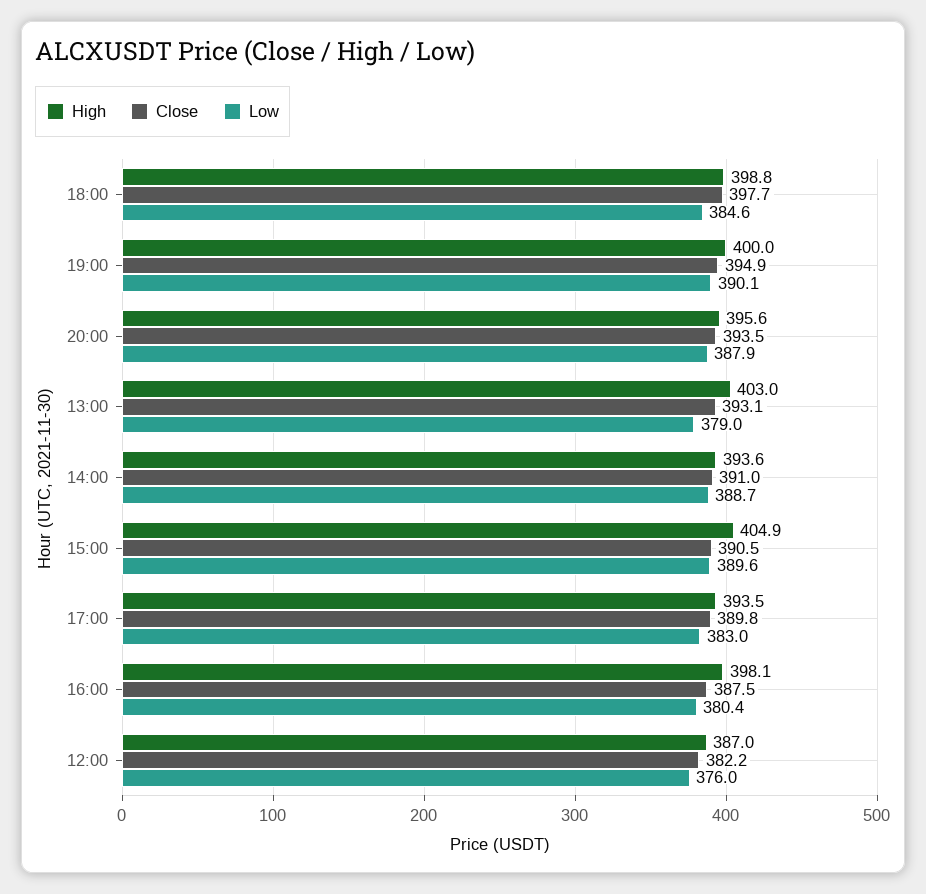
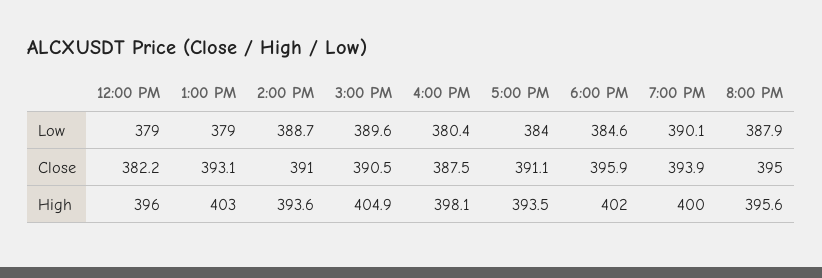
High, 18:00: 398.8 -> 402
Close, 18:00: 397.7 -> 395.9
Close, 19:00: 394.9 -> 393.9
Close, 20:00: 393.5 -> 395
Close, 17:00: 389.8 -> 391.1
Low, 17:00: 383 -> 384
High, 12:00: 387 -> 396
Low, 12:00: 376 -> 379

